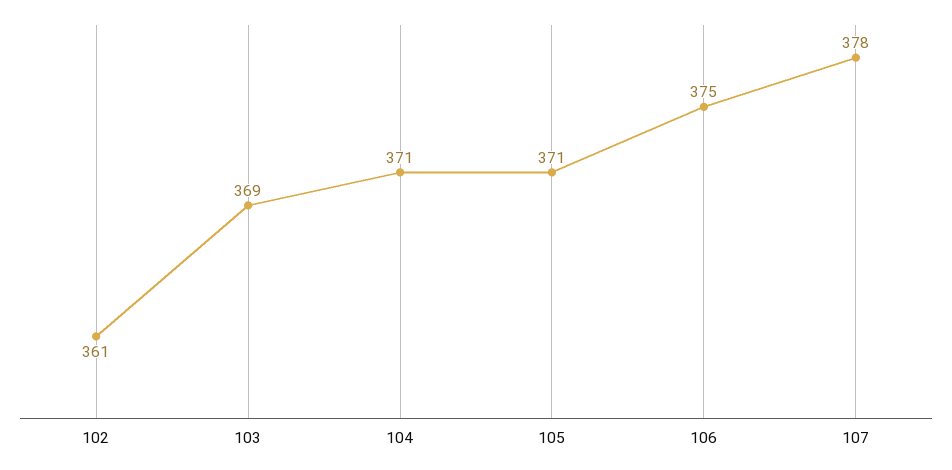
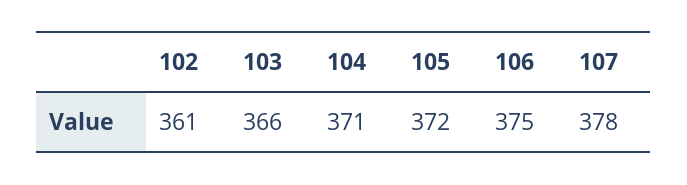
103: 369 -> 366
105: 371 -> 372

